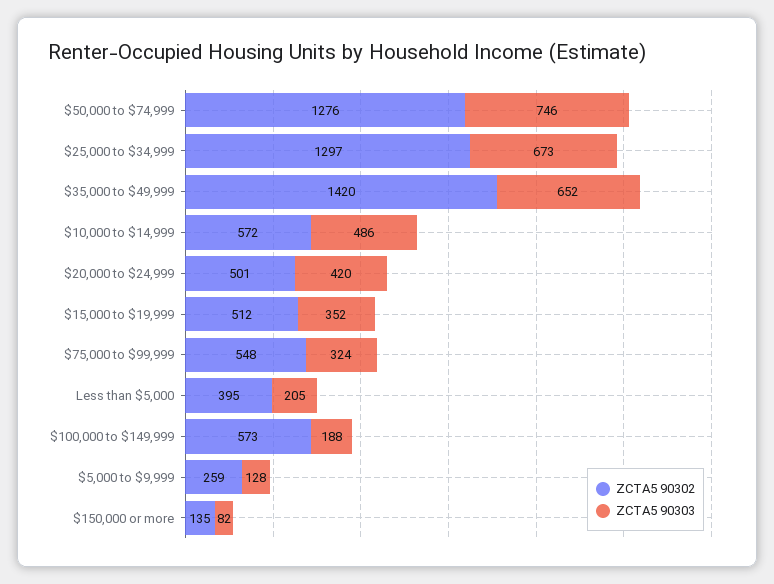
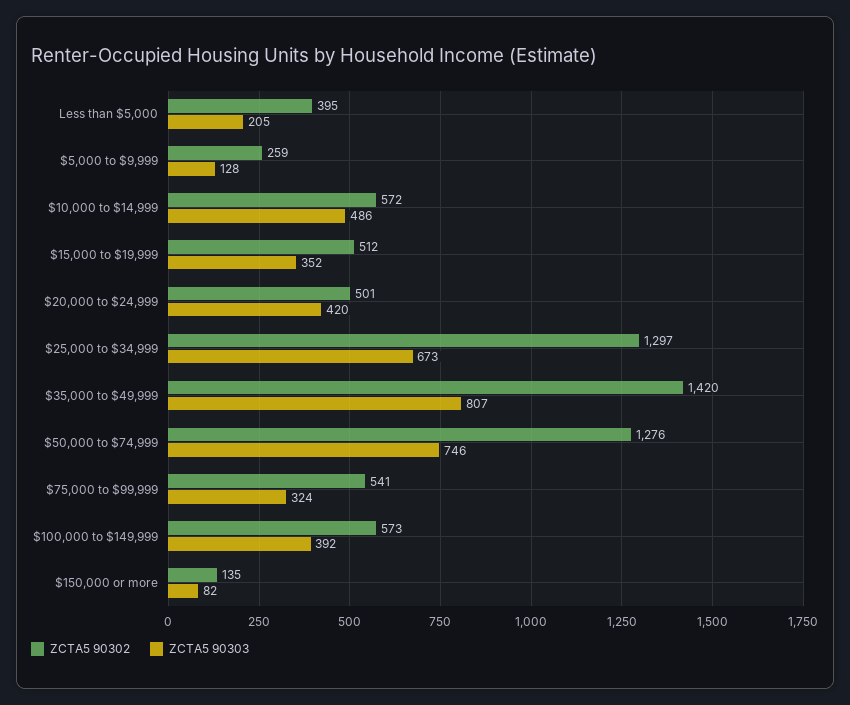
ZCTA5 90303, $35,000 to $49,999: 652 -> 807
ZCTA5 90302, $75,000 to $99,999: 548 -> 541
ZCTA5 90303, $100,000 to $149,999: 188 -> 392

